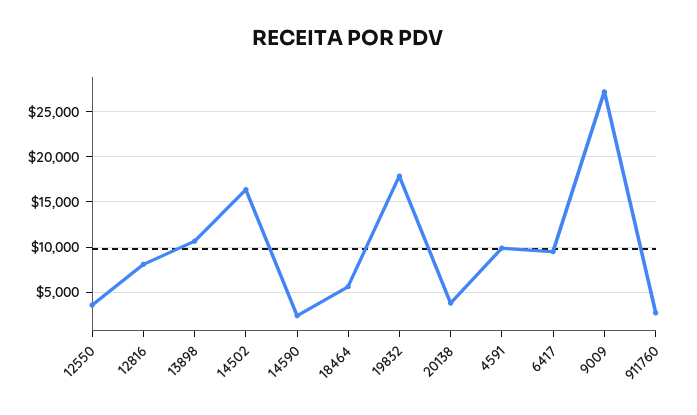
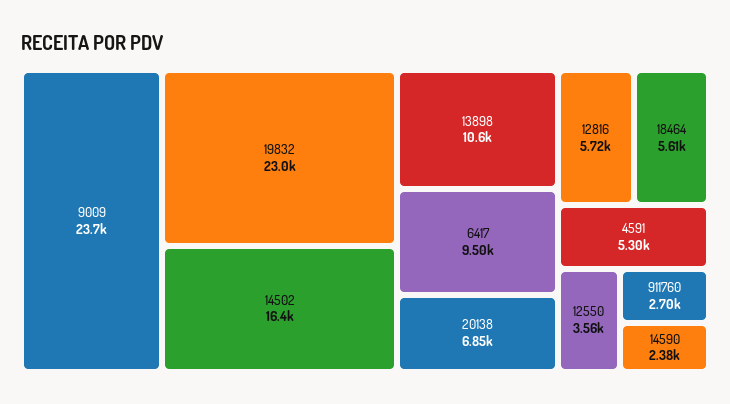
12816: 8000 -> 5720
19832: 18000 -> 23000
20138: 4000 -> 6850
4591: 10000 -> 5300
9009: 27000 -> 23700

